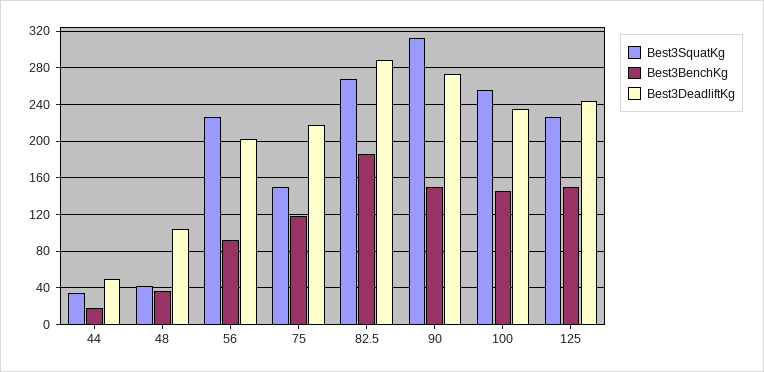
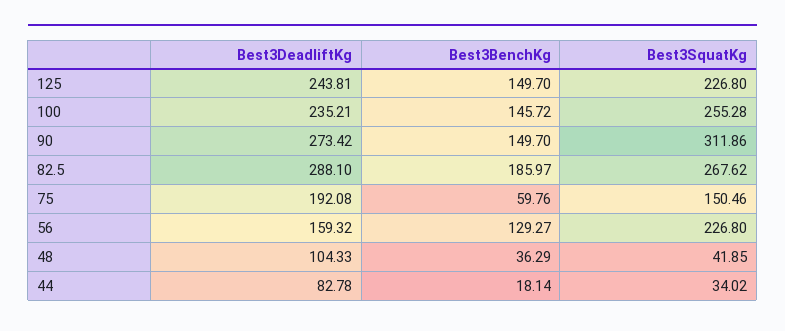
Best3DeadliftKg, 44: 50 -> 82.78
Best3BenchKg, 56: 90 -> 129.27
Best3DeadliftKg, 56: 200 -> 159.32
Best3BenchKg, 75: 120 -> 59.76
Best3DeadliftKg, 75: 220 -> 192.08

